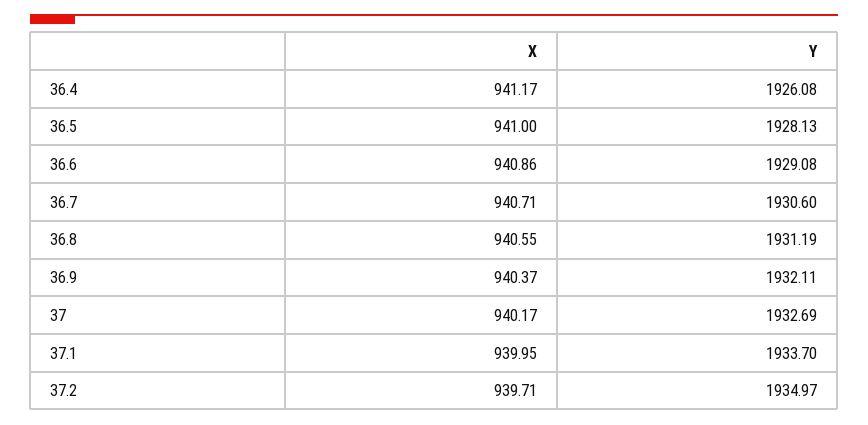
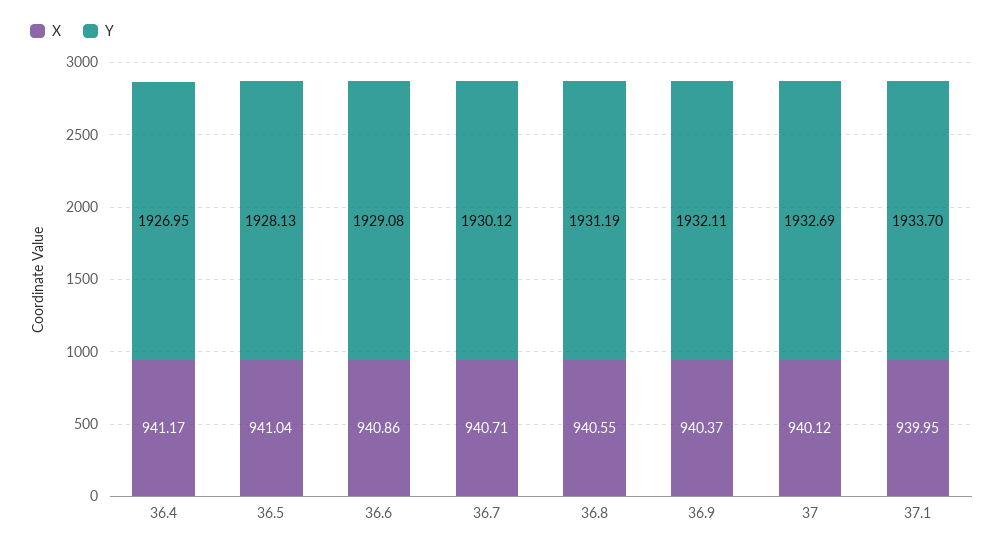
Y, 36.4: 1926.08 -> 1926.95
X, 36.5: 941 -> 941.04
Y, 36.7: 1930.6 -> 1930.12
X, 37: 940.17 -> 940.12
X, 37.2: 939.71 -> none
Y, 37.2: 1934.97 -> none

